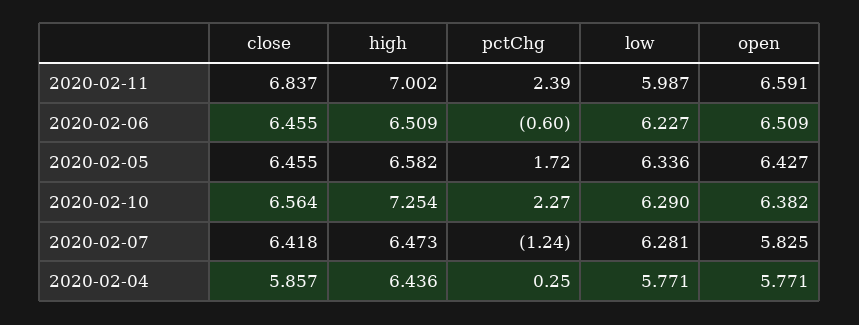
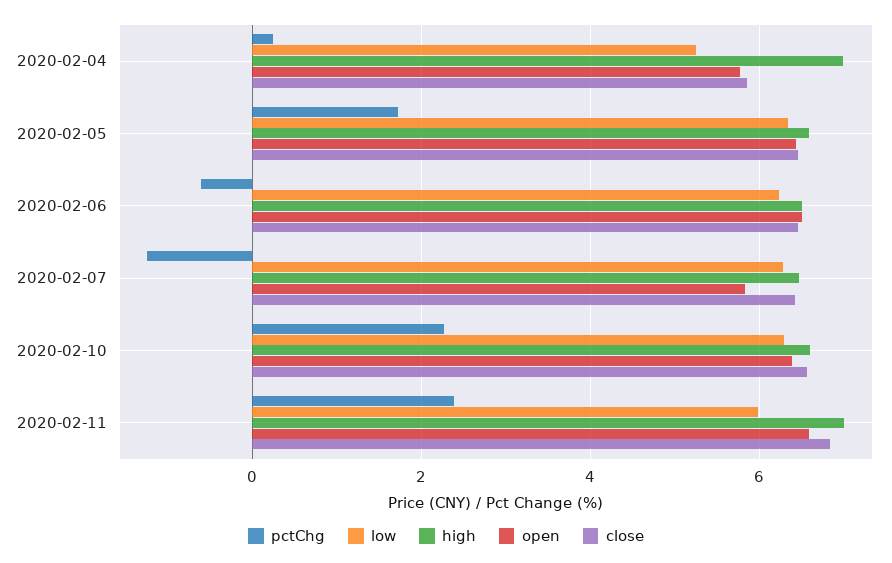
high, 2020-02-10: 7.254 -> 6.6
high, 2020-02-04: 6.436 -> 7
low, 2020-02-04: 5.771 -> 5.2

